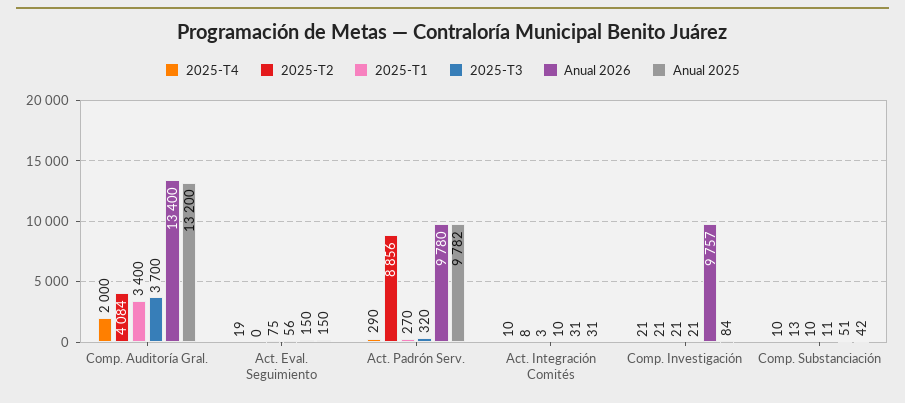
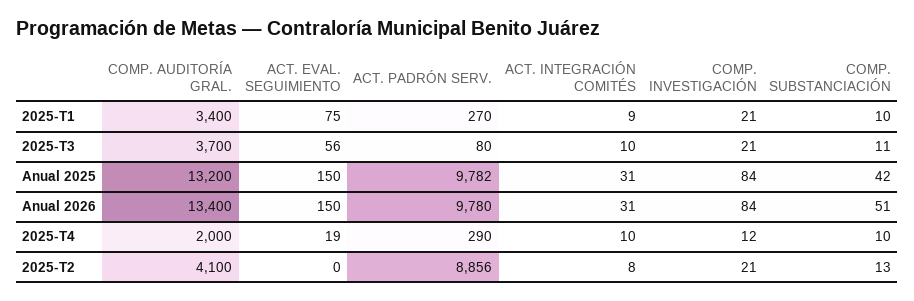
2025-T2, Comp. Auditoría Gral.: 4084 -> 4100
2025-T3, Act. Padrón Serv.: 320 -> 80
2025-T1, Act. Integración Comités: 3 -> 9
2025-T4, Comp. Investigación: 21 -> 12
Anual 2026, Comp. Investigación: 9757 -> 84

